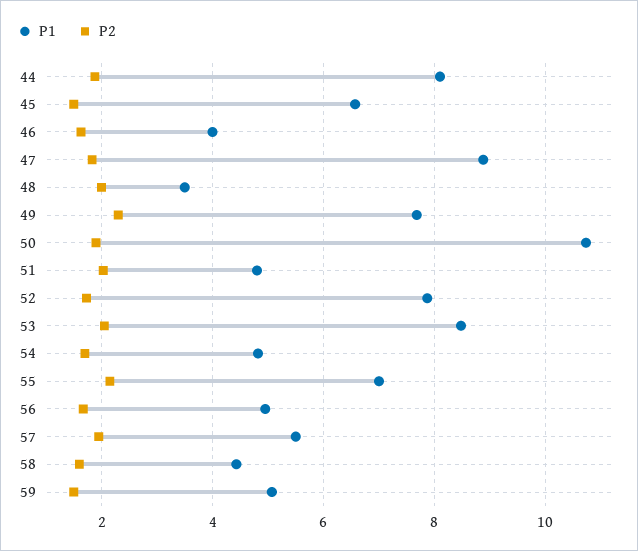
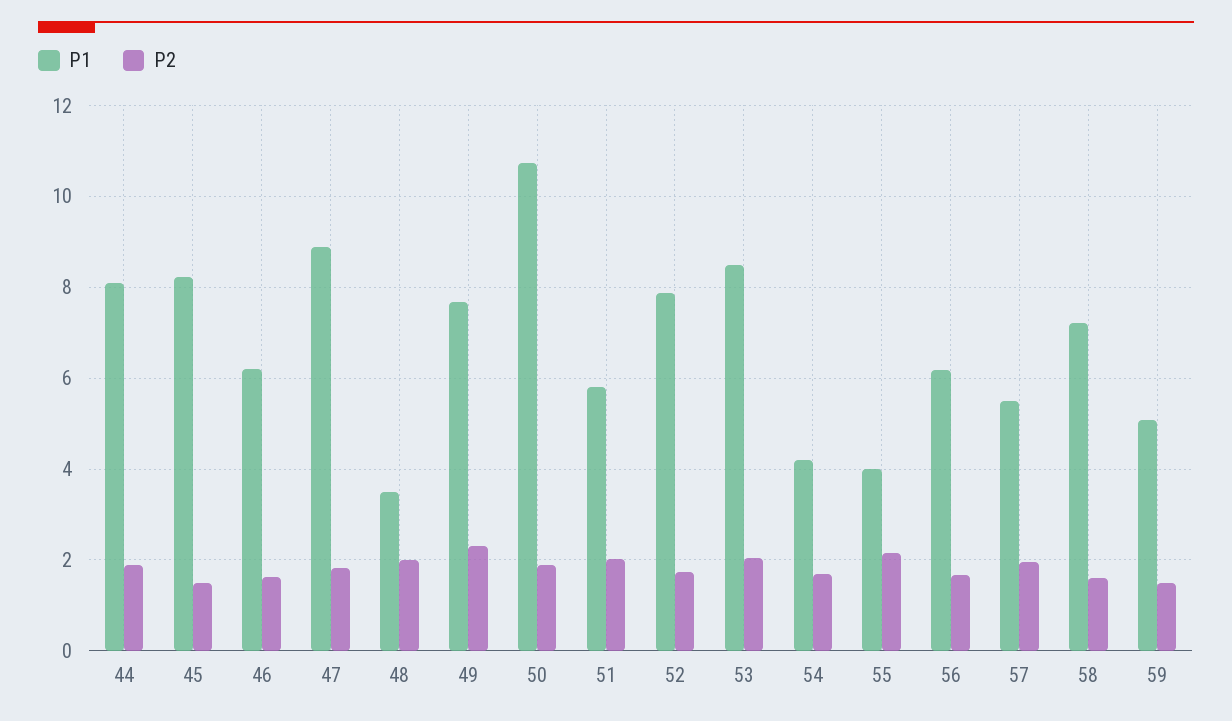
P1, 45: 6.6 -> 8.2
P1, 46: 4 -> 6.2
P1, 51: 4.8 -> 5.8
P1, 54: 4.8 -> 4.2
P1, 55: 7 -> 4
P1, 56: 5 -> 6.2
P1, 58: 4.4 -> 7.2

